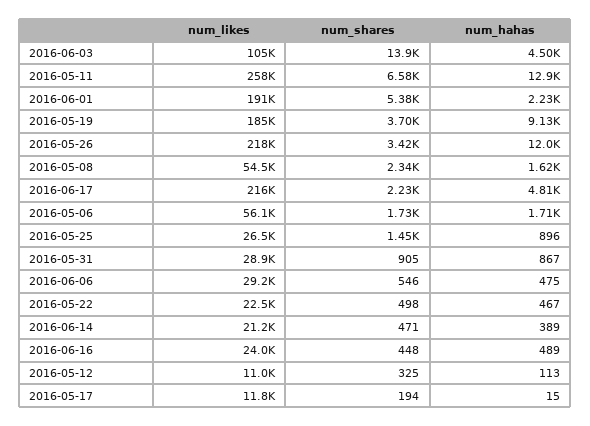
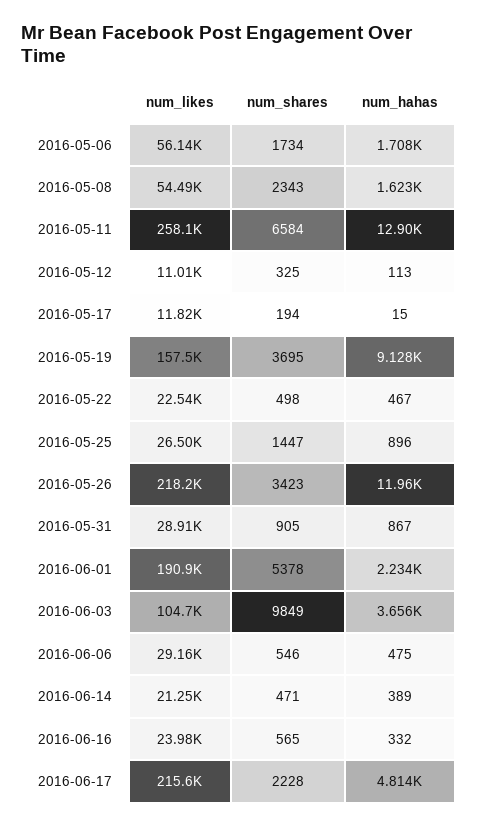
num_shares, 2016-06-03: 13900 -> 9849
num_hahas, 2016-06-03: 4500 -> 3656
num_likes, 2016-05-19: 185000 -> 157500
num_shares, 2016-06-16: 448 -> 565
num_hahas, 2016-06-16: 489 -> 332

